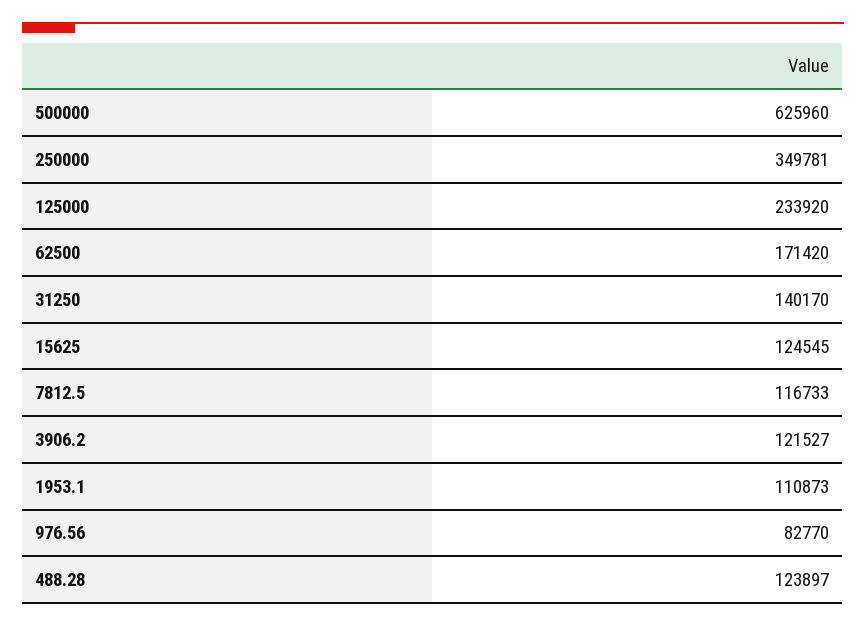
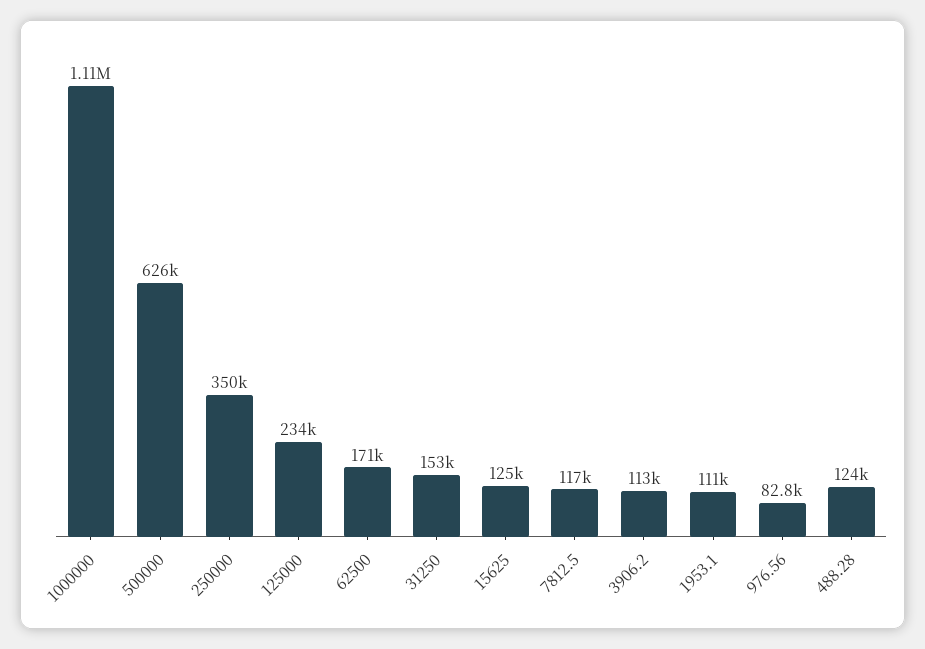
31250: 140170 -> 153000
3906.2: 121527 -> 113000
1000000: none -> 1110000

